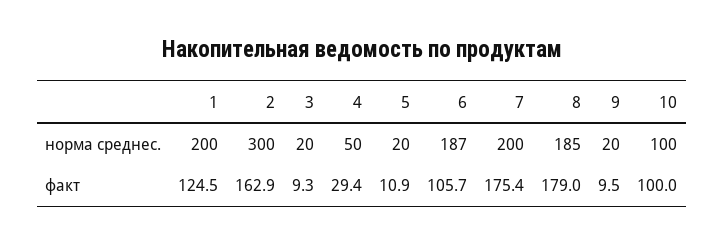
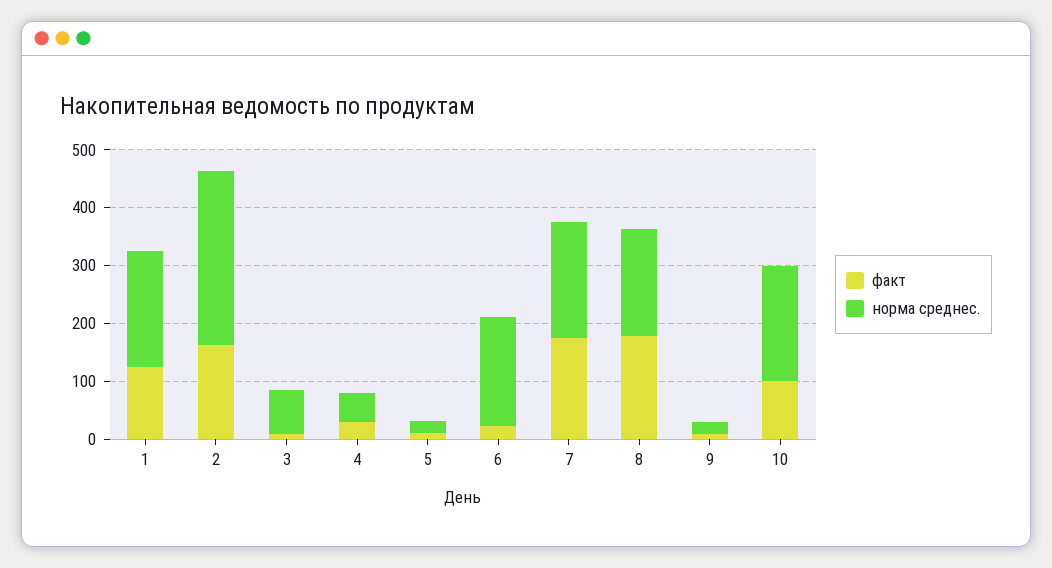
норма среднес., 3: 20 -> 80
норма среднес., 10: 100 -> 200
факт, 6: 105.7 -> 20

